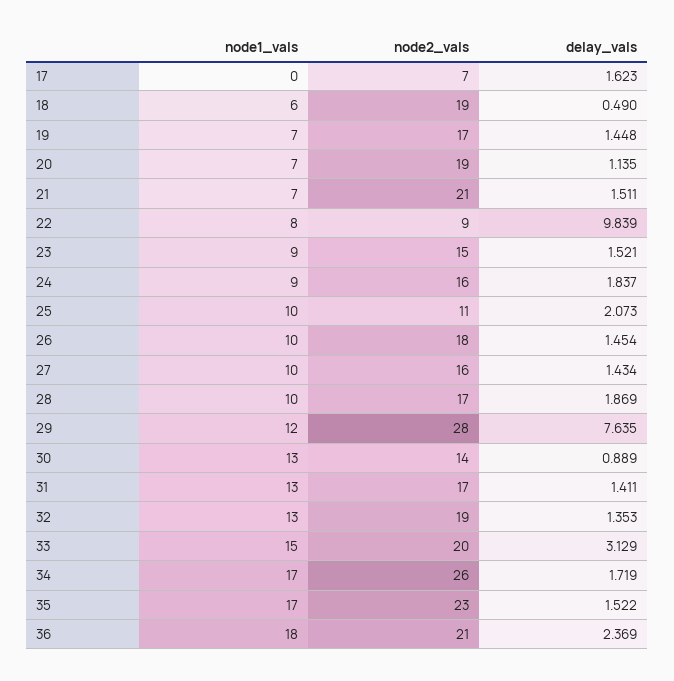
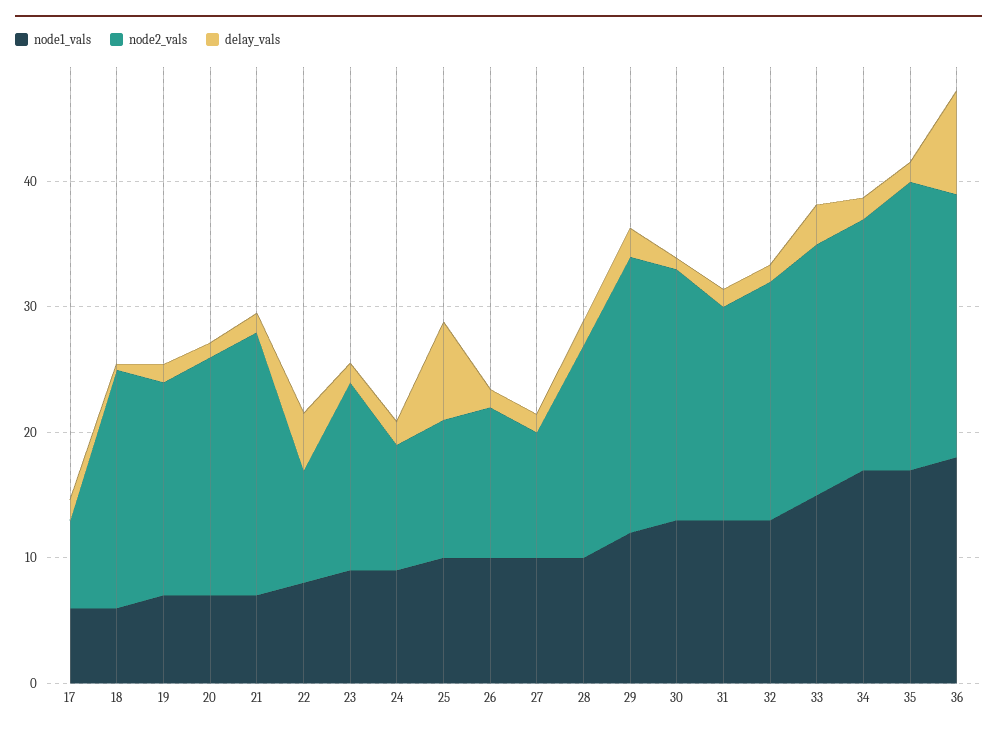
node1_vals, 17: 0 -> 6
delay_vals, 22: 9.839 -> 4
node2_vals, 24: 16 -> 10
delay_vals, 25: 2.073 -> 8
node2_vals, 26: 18 -> 12
node2_vals, 27: 16 -> 10
node2_vals, 29: 28 -> 22
delay_vals, 29: 7.635 -> 2
node2_vals, 30: 14 -> 20
node2_vals, 34: 26 -> 20
delay_vals, 36: 2.369 -> 8

